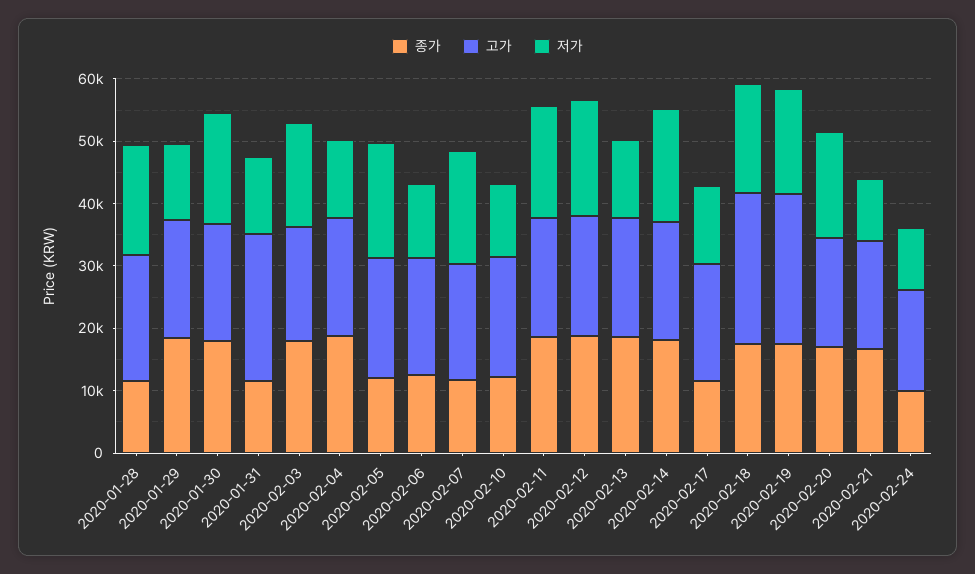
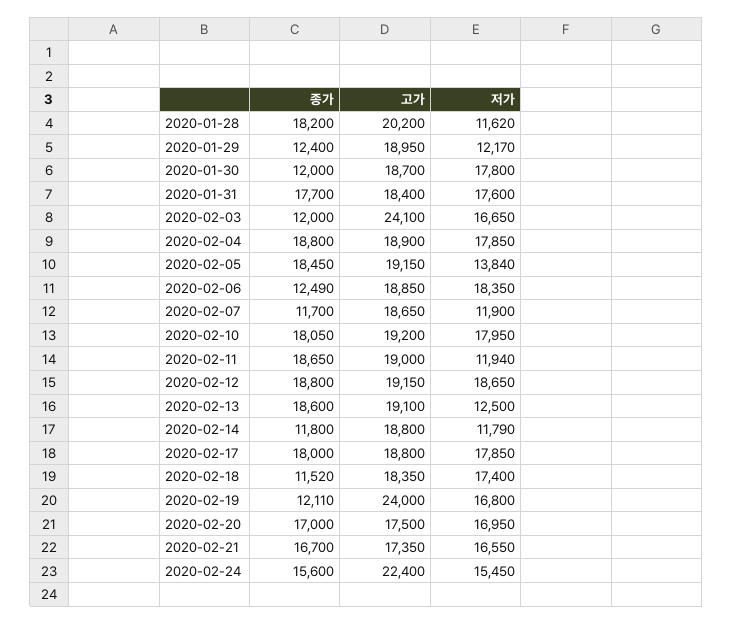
종가, 2020-01-28: 12000 -> 18200
저가, 2020-01-28: 18000 -> 11620
종가, 2020-01-29: 18000 -> 12400
종가, 2020-01-30: 18000 -> 12000
종가, 2020-01-31: 12000 -> 17700
고가, 2020-01-31: 24000 -> 18400
저가, 2020-01-31: 12000 -> 17600
종가, 2020-02-03: 18000 -> 12000
고가, 2020-02-03: 18000 -> 24100
저가, 2020-02-04: 12000 -> 17850
종가, 2020-02-05: 12000 -> 18450
저가, 2020-02-05: 18000 -> 13840
저가, 2020-02-06: 12000 -> 18350
저가, 2020-02-07: 18000 -> 11900
종가, 2020-02-10: 12000 -> 18050
저가, 2020-02-10: 12000 -> 17950
저가, 2020-02-11: 18000 -> 11940
종가, 2020-02-14: 18000 -> 11800
저가, 2020-02-14: 18000 -> 11790
종가, 2020-02-17: 12000 -> 18000
저가, 2020-02-17: 12000 -> 17850
종가, 2020-02-18: 18000 -> 11520
고가, 2020-02-18: 24000 -> 18350
종가, 2020-02-19: 18000 -> 12110
저가, 2020-02-21: 10000 -> 16550
종가, 2020-02-24: 10000 -> 15600
고가, 2020-02-24: 16000 -> 22400
저가, 2020-02-24: 10000 -> 15450

